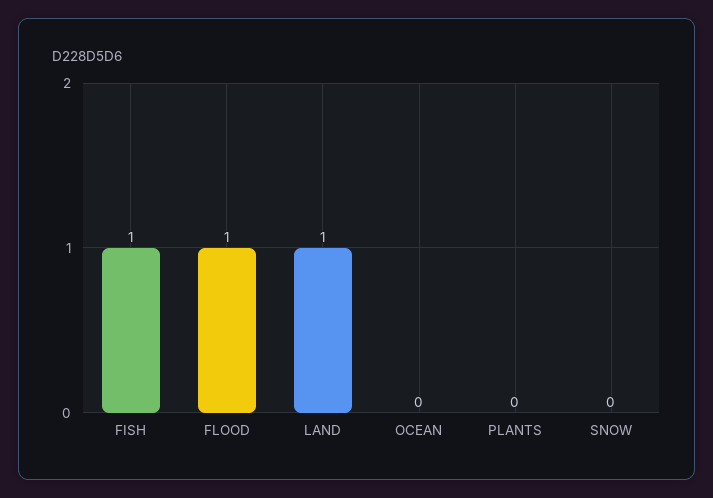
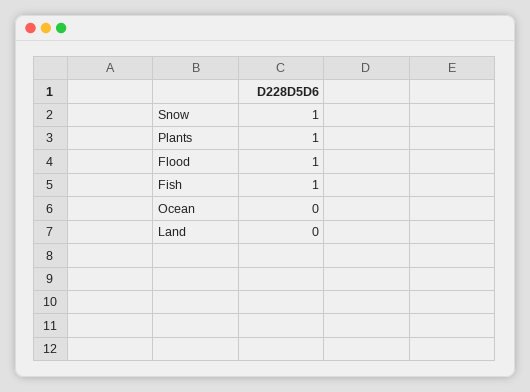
LAND: 1 -> 0
PLANTS: 0 -> 1
SNOW: 0 -> 1

